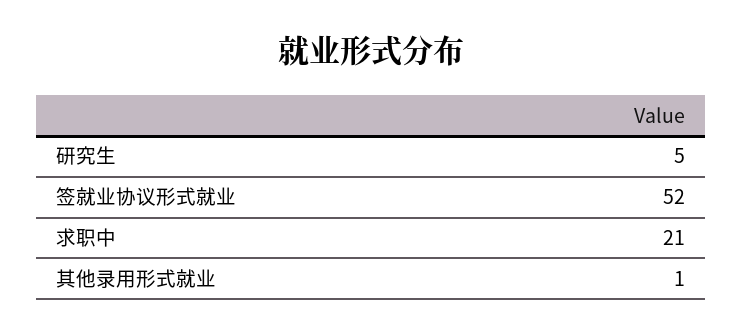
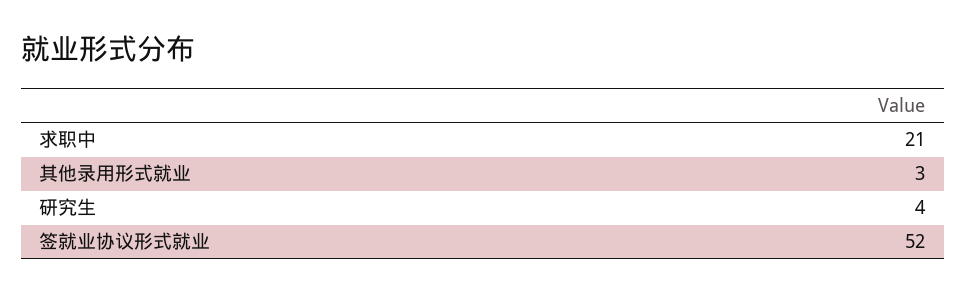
研究生: 5 -> 4
其他录用形式就业: 1 -> 3

